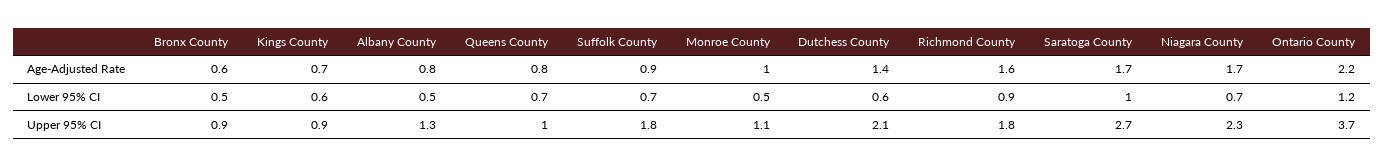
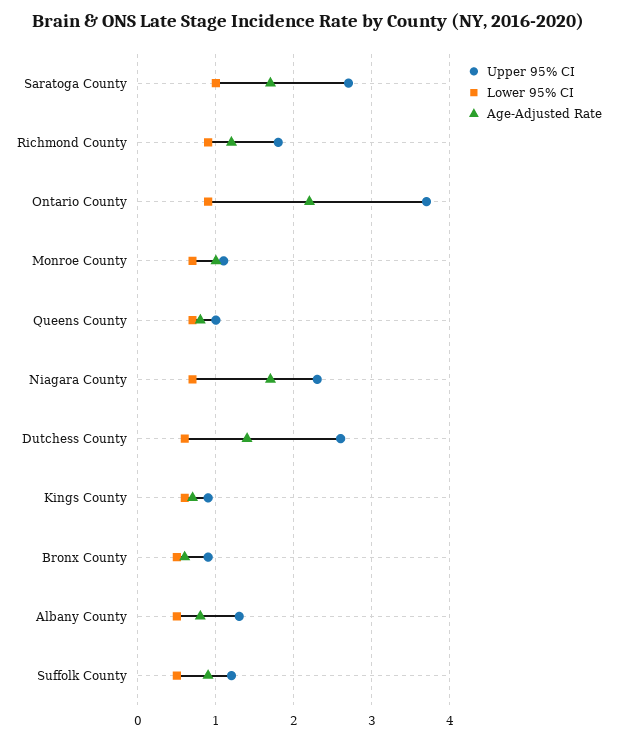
Age-Adjusted Rate, Richmond County: 1.6 -> 1.2
Lower 95% CI, Suffolk County: 0.7 -> 0.5
Lower 95% CI, Monroe County: 0.5 -> 0.7
Lower 95% CI, Ontario County: 1.2 -> 0.9
Upper 95% CI, Suffolk County: 1.8 -> 1.2
Upper 95% CI, Dutchess County: 2.1 -> 2.6

